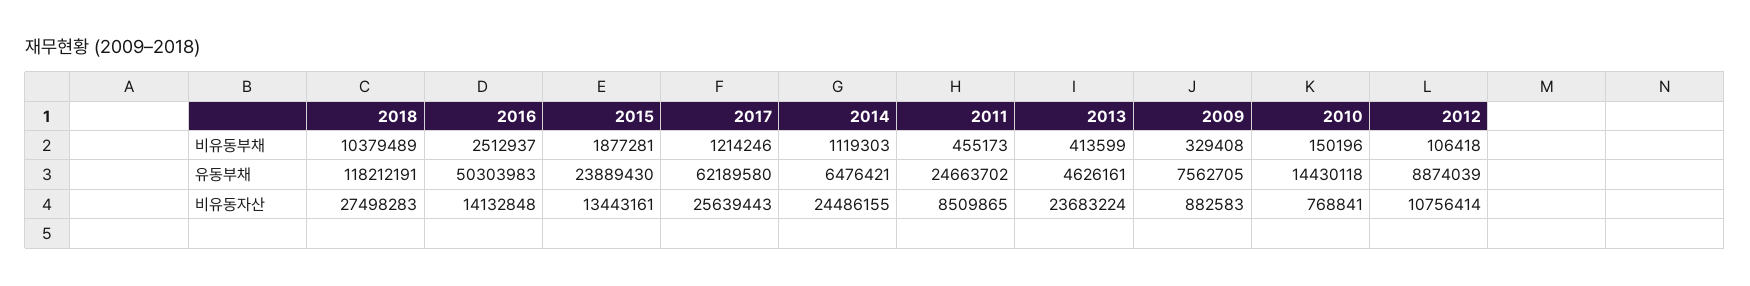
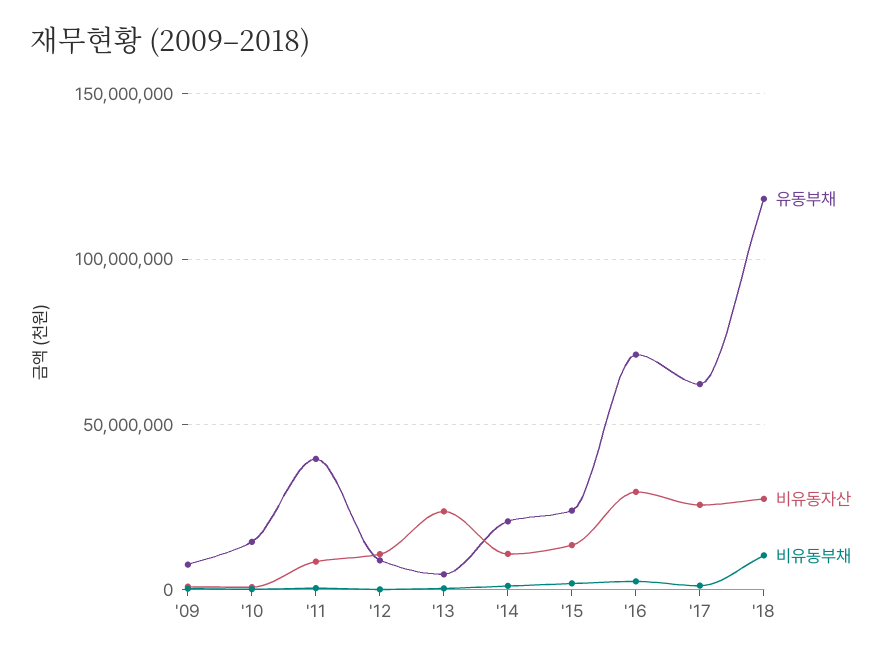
유동부채, 2016: 50303983 -> 70000000
유동부채, 2014: 6476421 -> 20000000
유동부채, 2011: 24663702 -> 40000000
비유동자산, 2016: 14132848 -> 30000000
비유동자산, 2014: 24486155 -> 10000000

